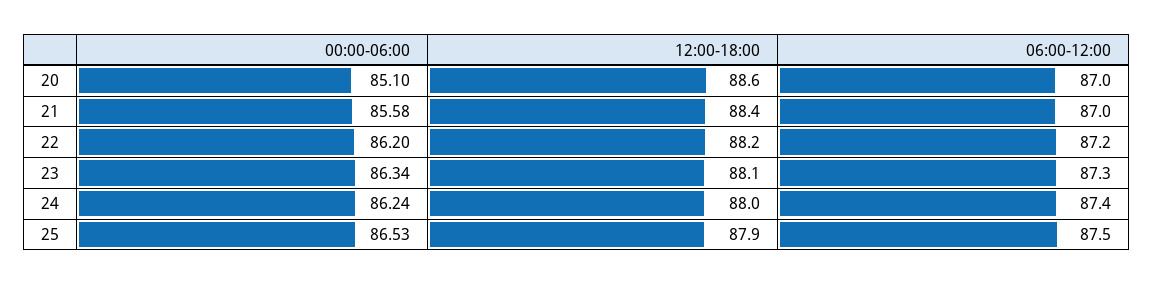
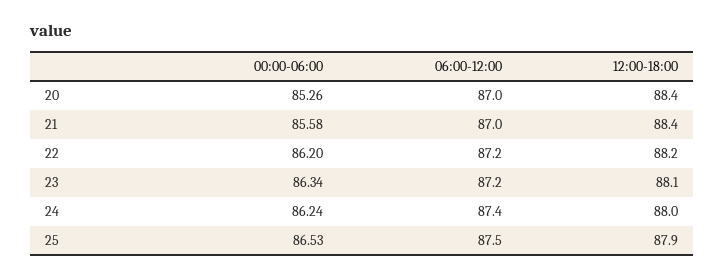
00:00-06:00, 20: 85.1 -> 85.26
12:00-18:00, 20: 88.6 -> 88.4
06:00-12:00, 23: 87.3 -> 87.2

